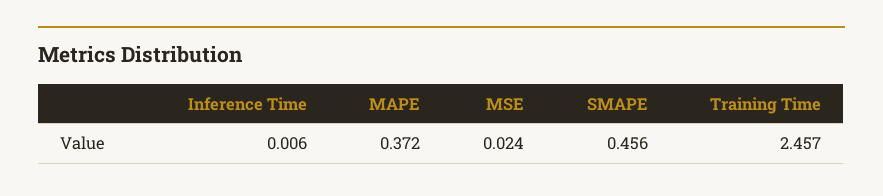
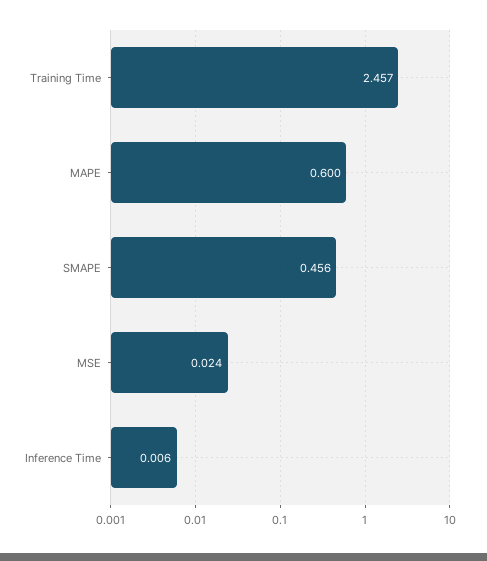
MAPE: 0.372 -> 0.6

